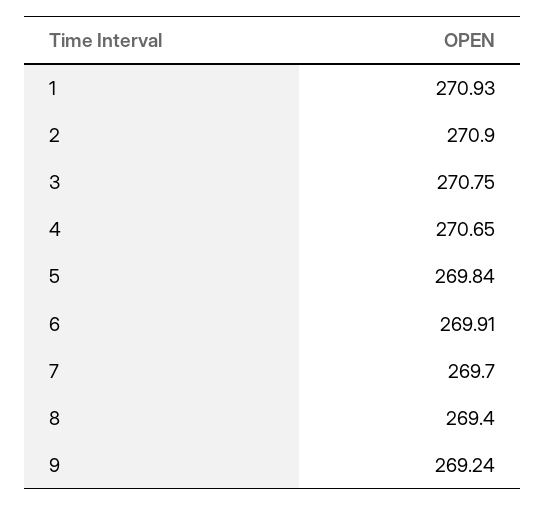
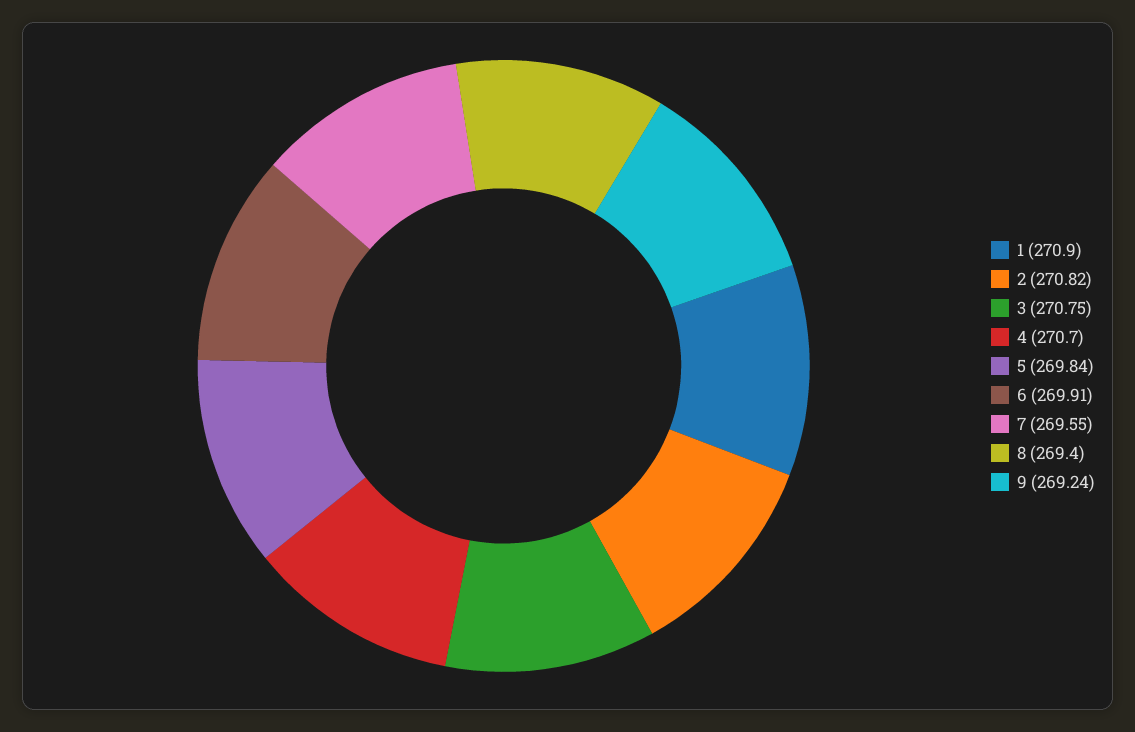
1: 270.93 -> 270.9
2: 270.9 -> 270.82
4: 270.65 -> 270.7
7: 269.7 -> 269.55

